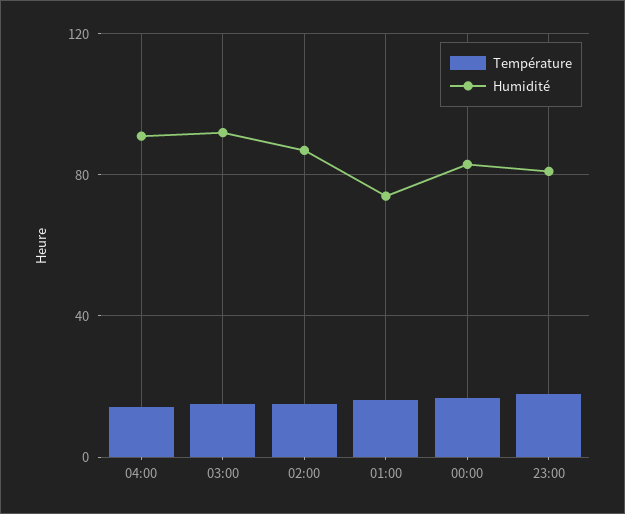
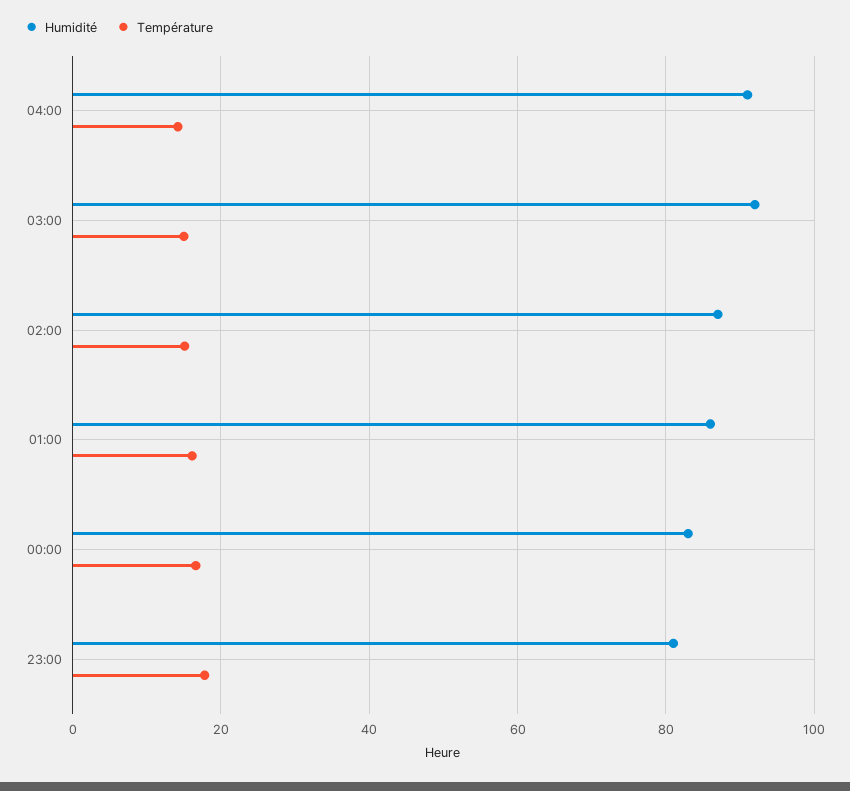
Humidité, 01:00: 75 -> 86

